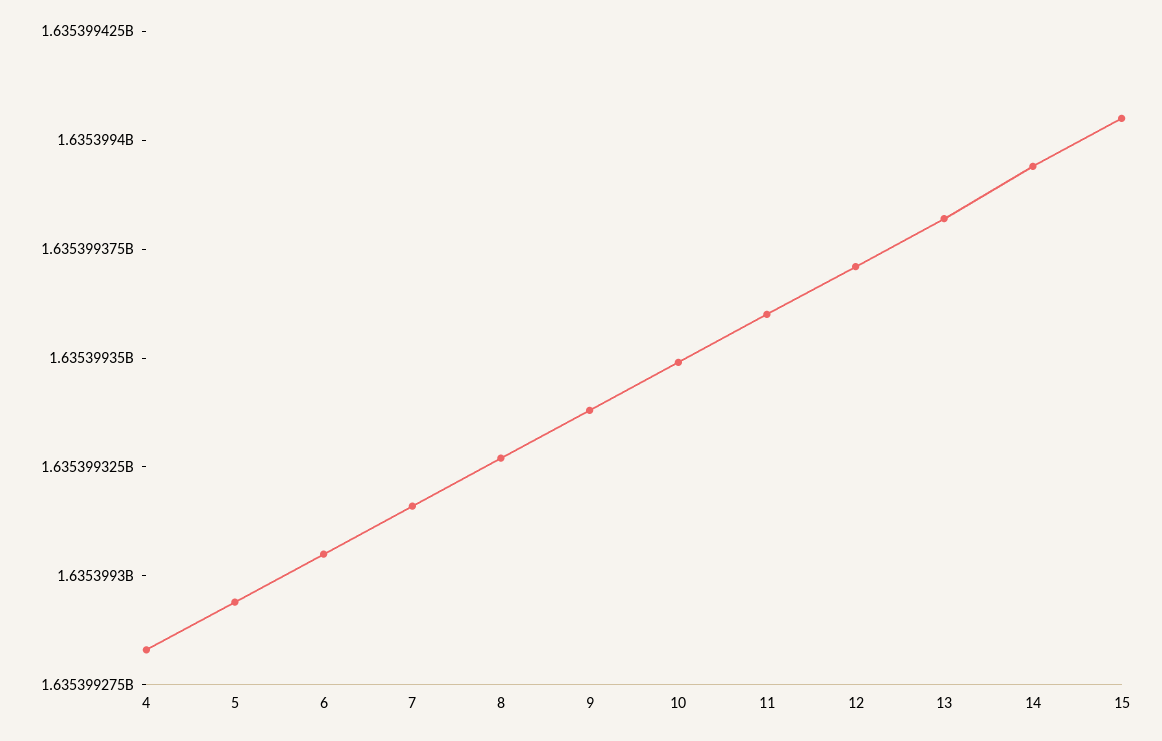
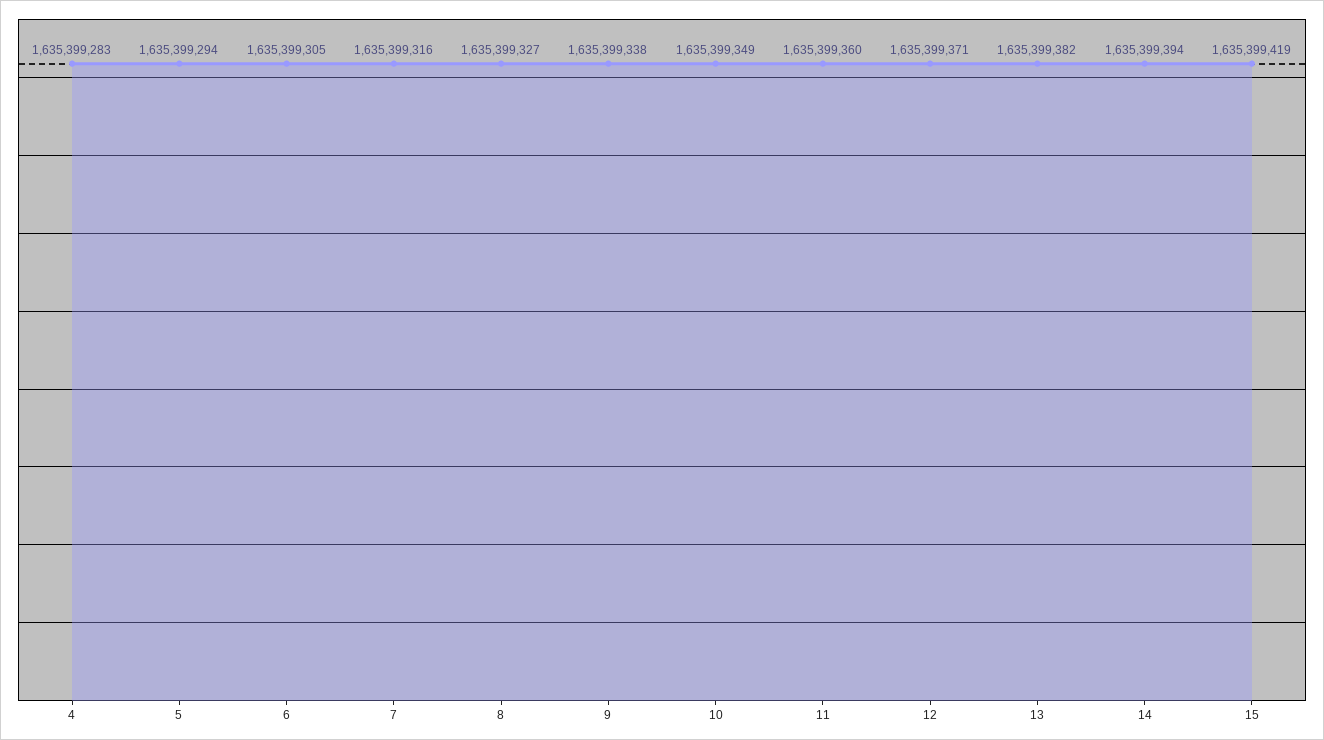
15: 1635399405 -> 1635399419

